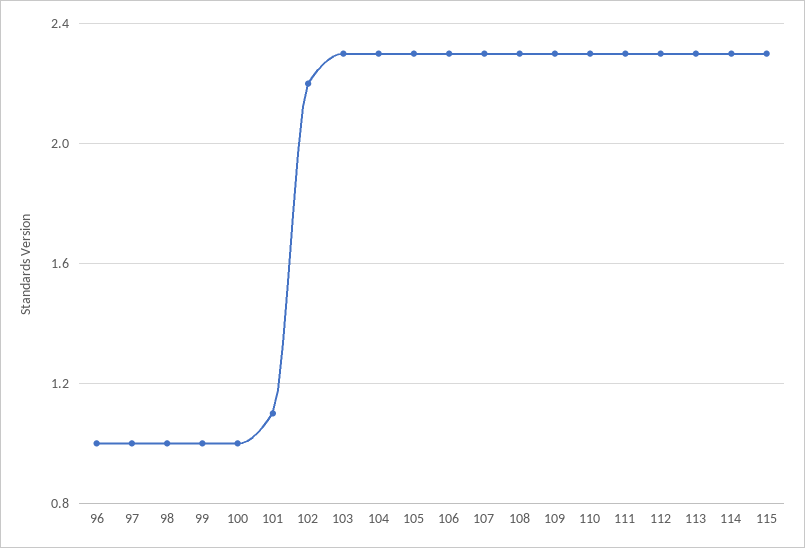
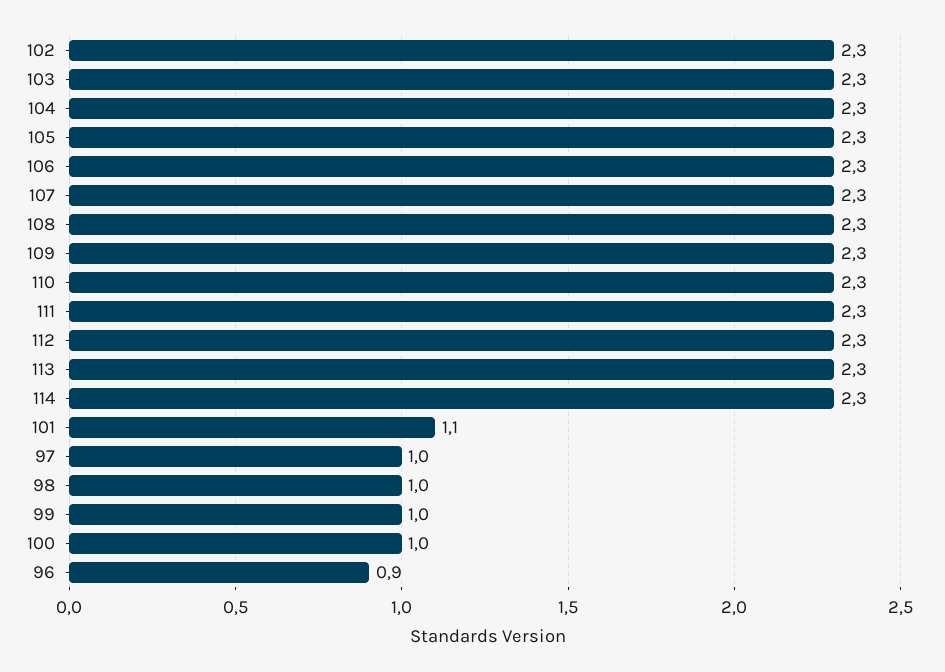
96: 1 -> 0.9
102: 2.2 -> 2.3
115: 2.3 -> none

